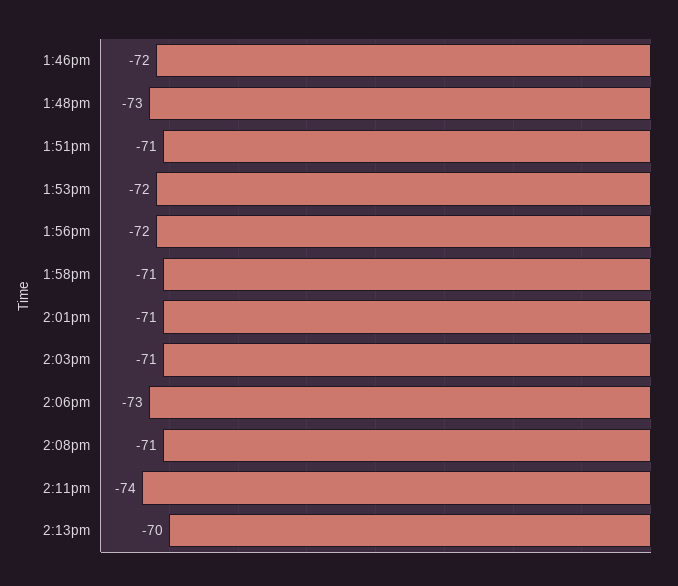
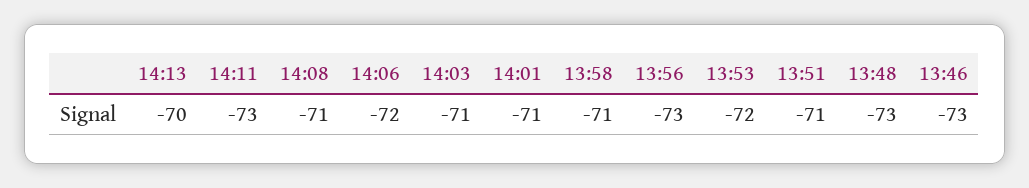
1:46pm: -72 -> -73
1:56pm: -72 -> -73
2:06pm: -73 -> -72
2:11pm: -74 -> -73

